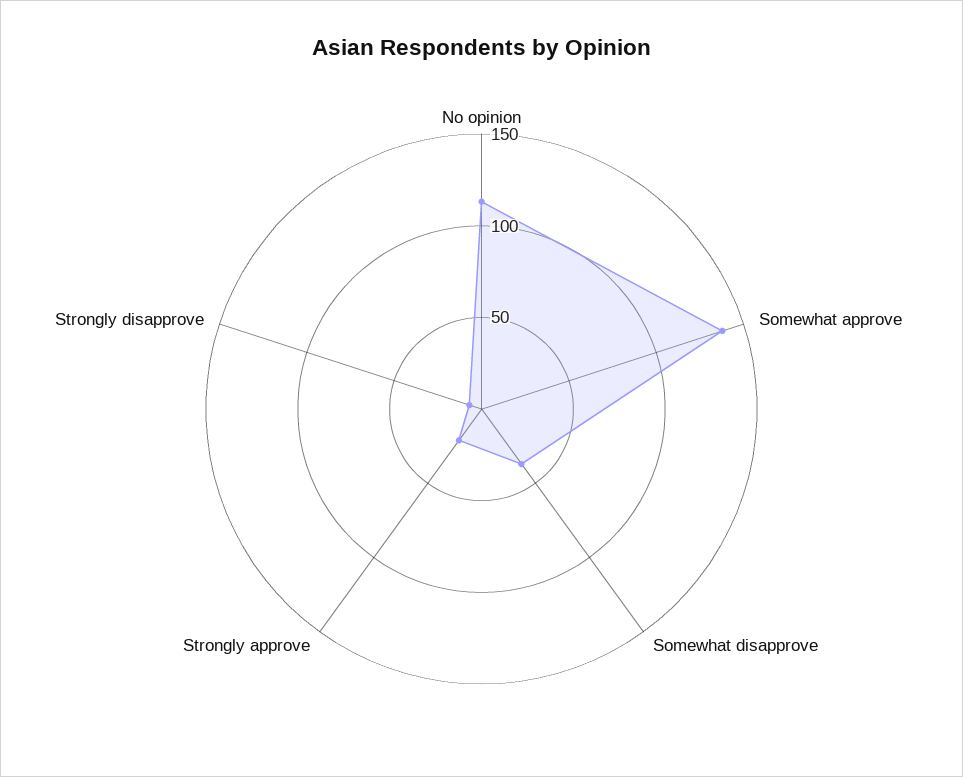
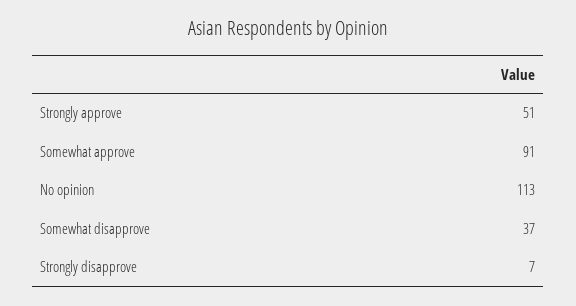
Somewhat approve: 140 -> 91
Strongly approve: 20 -> 51

